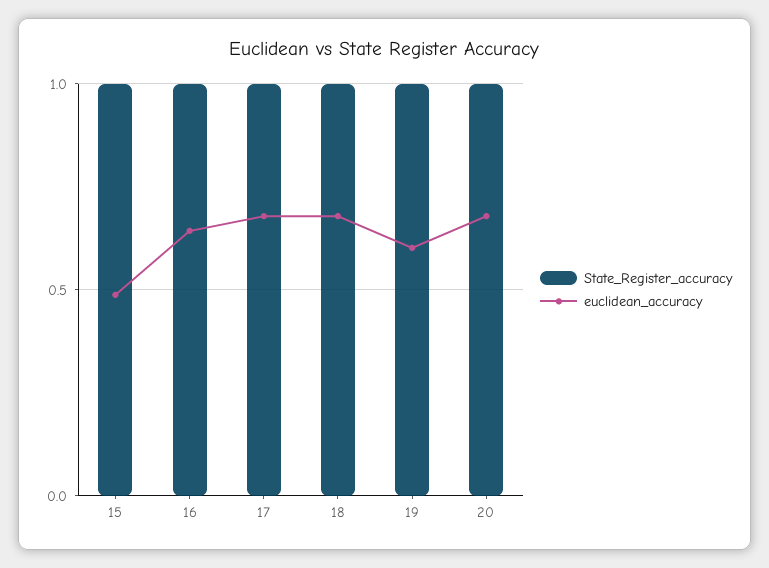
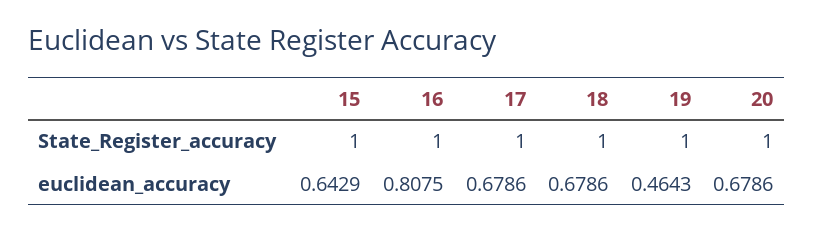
euclidean_accuracy, 15: 0.5 -> 0.6429
euclidean_accuracy, 16: 0.65 -> 0.8075
euclidean_accuracy, 19: 0.6 -> 0.4643

